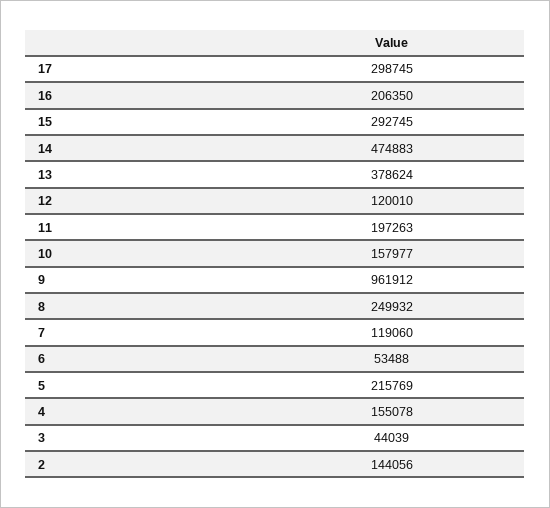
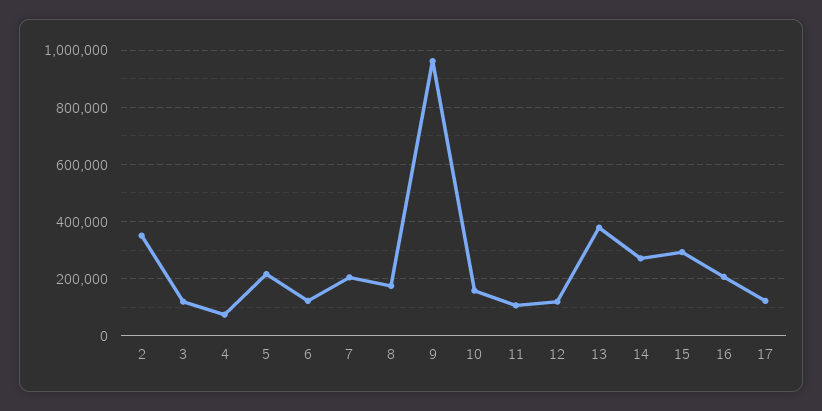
17: 298745 -> 125000
14: 474883 -> 275000
11: 197263 -> 100000
8: 249932 -> 175000
7: 119060 -> 200000
6: 53488 -> 125000
4: 155078 -> 75000
3: 44039 -> 125000
2: 144056 -> 350000

